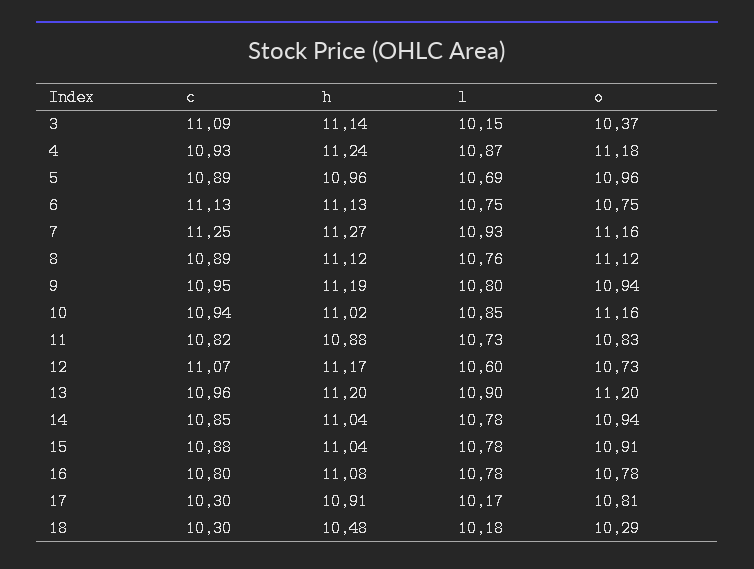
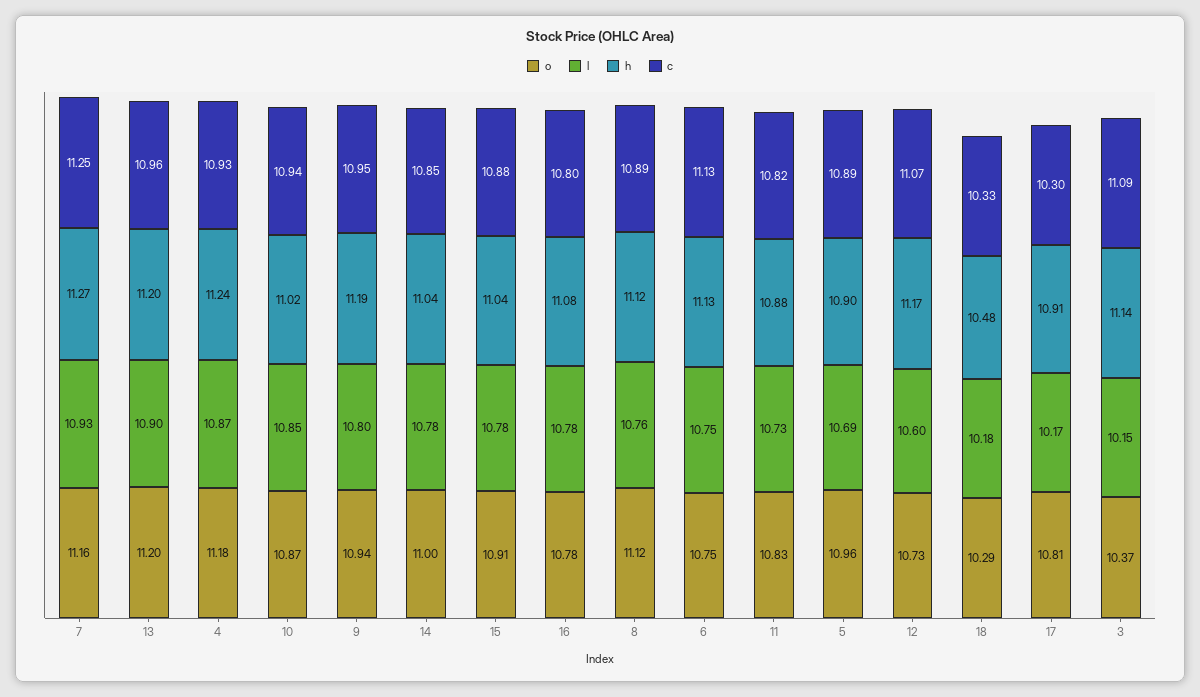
h, 5: 10.96 -> 10.9
o, 10: 11.16 -> 10.87
o, 14: 10.94 -> 11
c, 18: 10.3 -> 10.33

